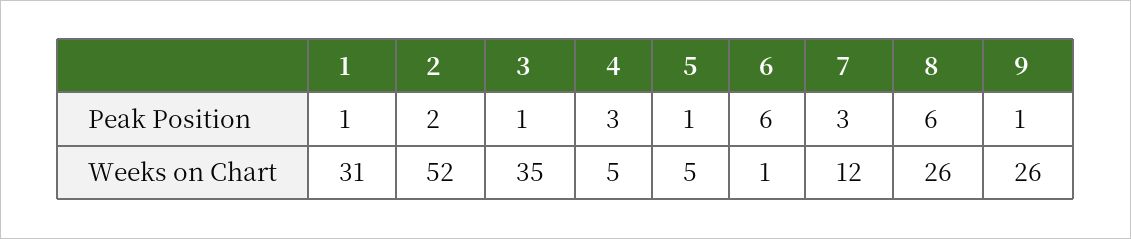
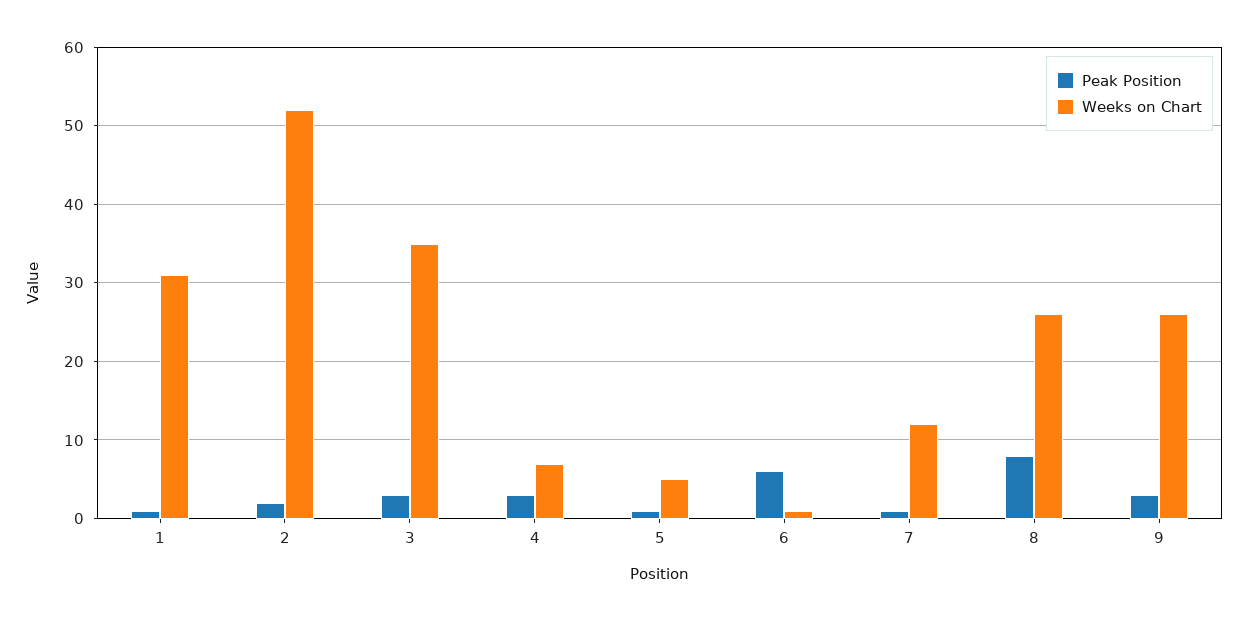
Peak Position, 3: 1 -> 3
Peak Position, 7: 3 -> 1
Peak Position, 8: 6 -> 8
Peak Position, 9: 1 -> 3
Weeks on Chart, 4: 5 -> 7

